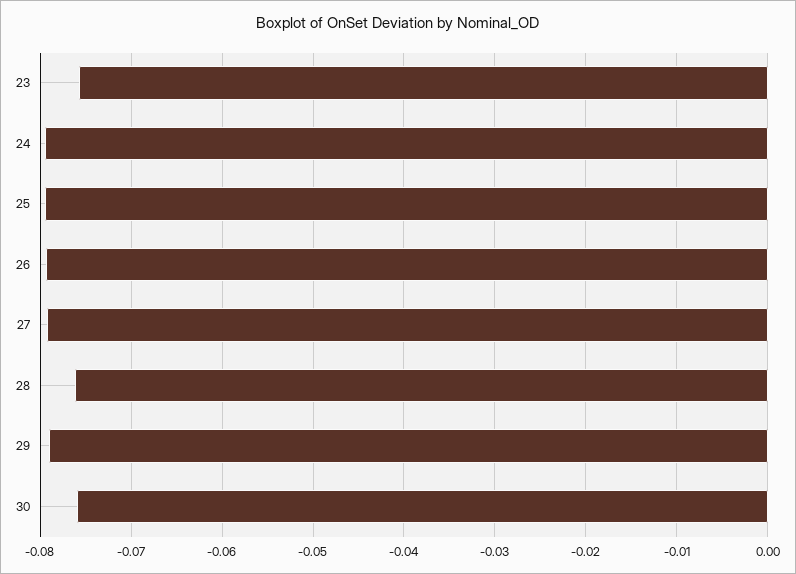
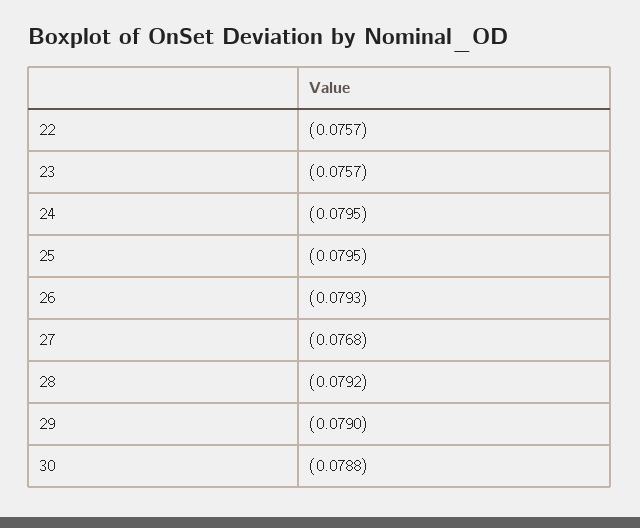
27: -0.079 -> -0.0768
28: -0.076 -> -0.0792
30: -0.076 -> -0.0788
22: none -> -0.0757

